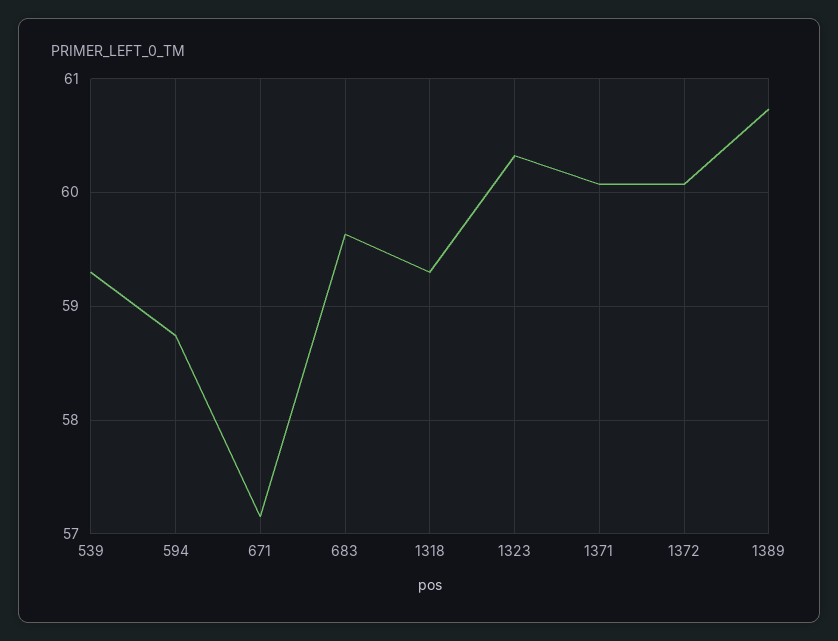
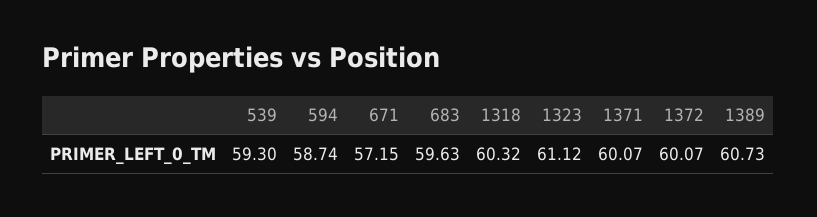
1318: 59.3 -> 60.32
1323: 60.3 -> 61.12

